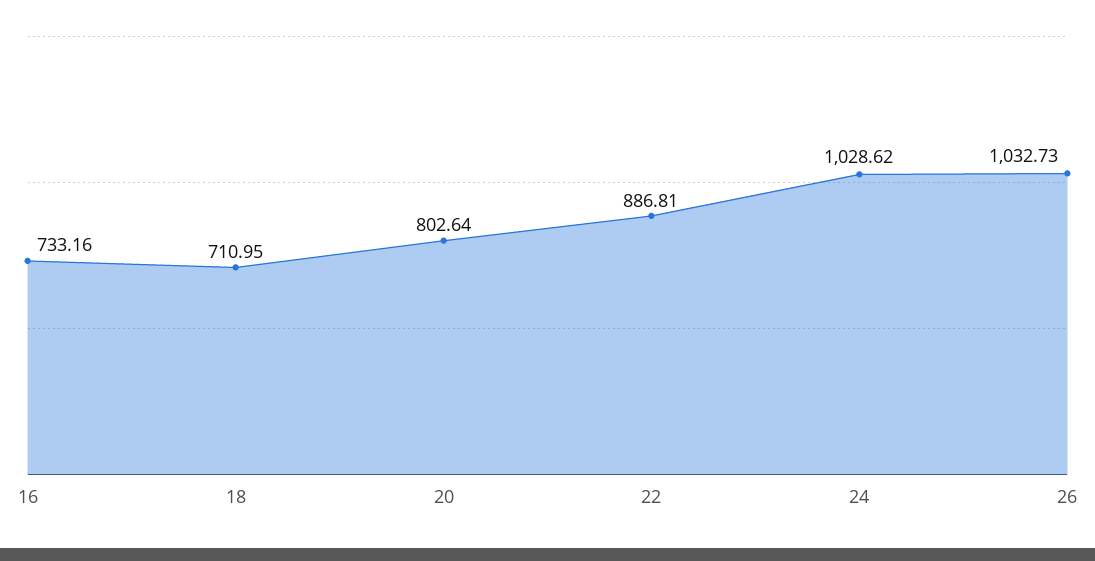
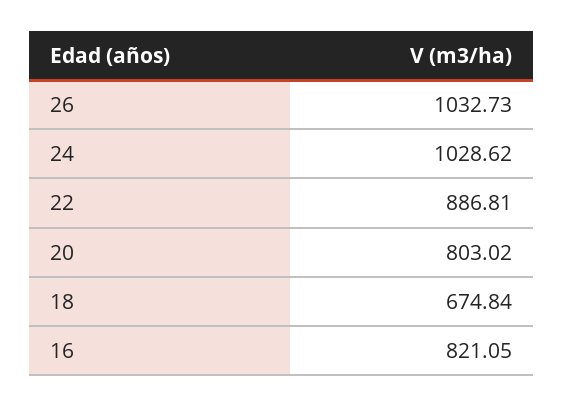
16: 733.16 -> 821.05
18: 710.95 -> 674.84
20: 802.64 -> 803.02

